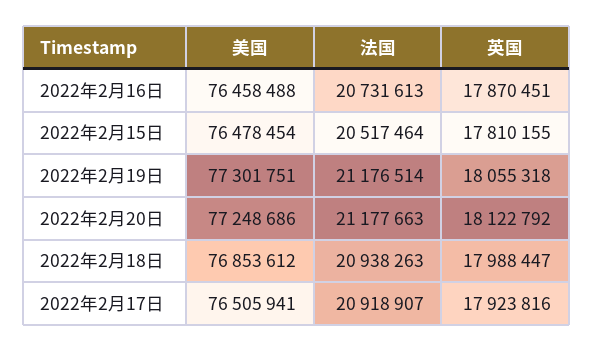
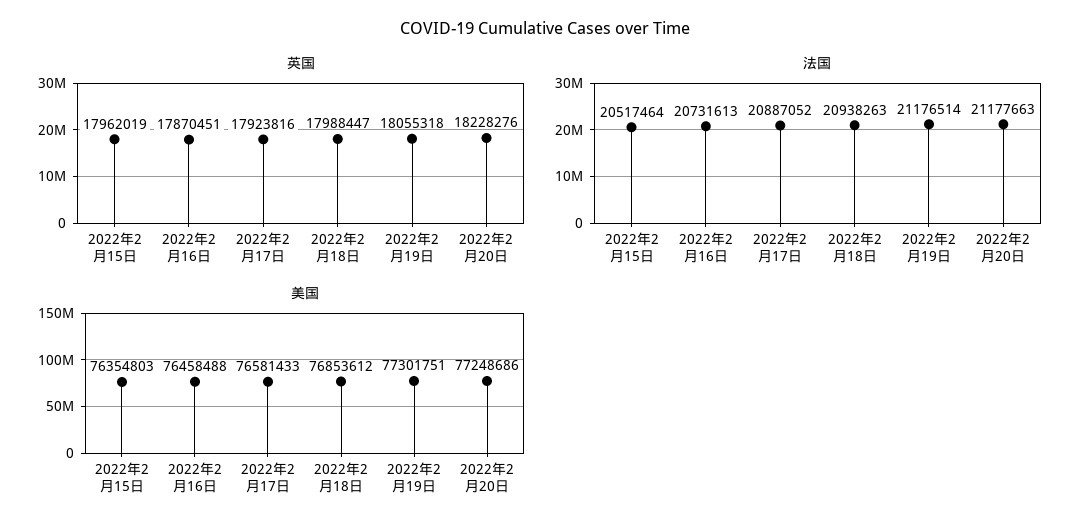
美国, 2022年2月15日: 76478454 -> 76354803
英国, 2022年2月15日: 17810155 -> 17962019
英国, 2022年2月20日: 18122792 -> 18228276
美国, 2022年2月17日: 76505941 -> 76581433
法国, 2022年2月17日: 20918907 -> 20887052

